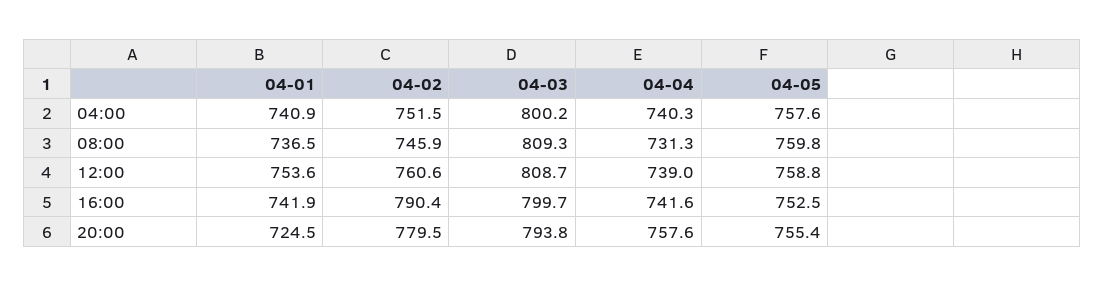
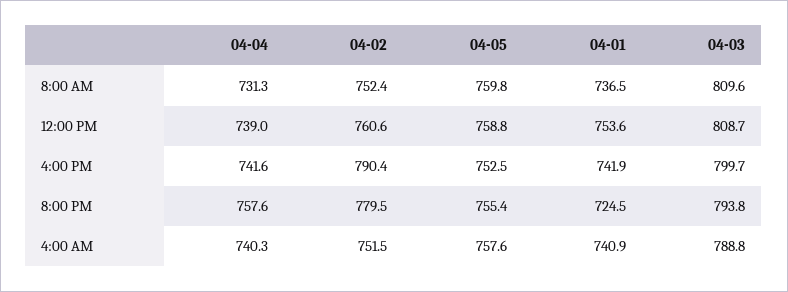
04-03, 04:00: 800.2 -> 788.8
04-02, 08:00: 745.9 -> 752.4
04-03, 08:00: 809.3 -> 809.6

